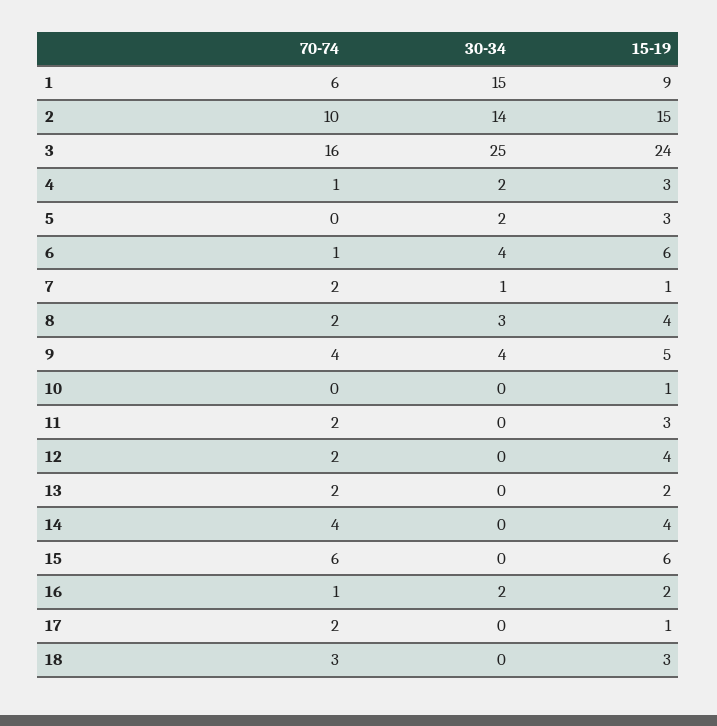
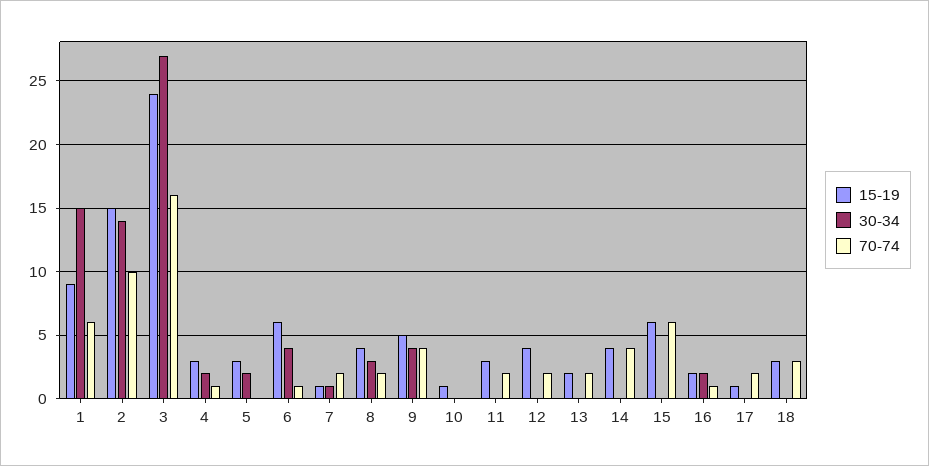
30-34, 3: 25 -> 27

